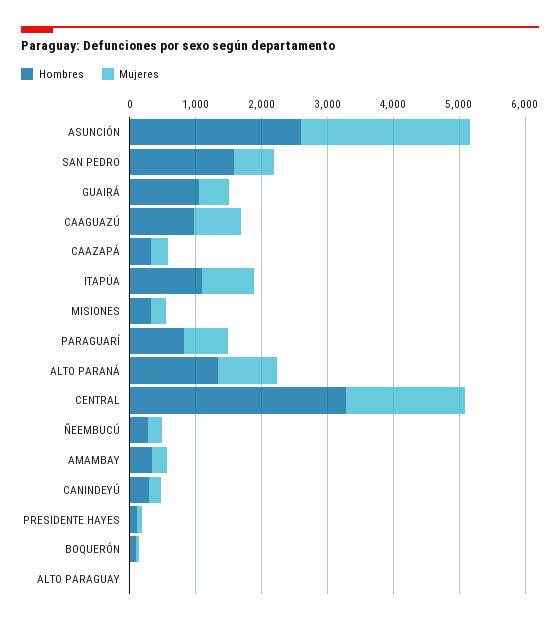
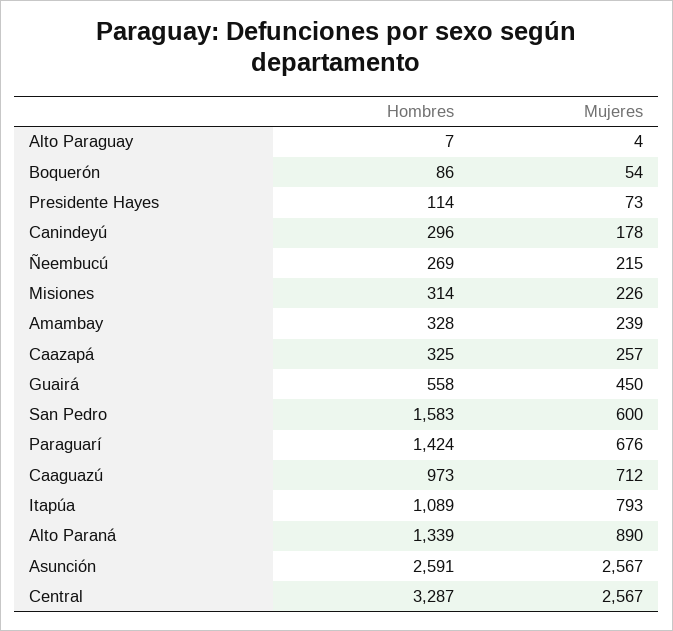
Hombres, GUAIRÁ: 1000 -> 558
Hombres, PARAGUARÍ: 800 -> 1424
Mujeres, CENTRAL: 1800 -> 2567

